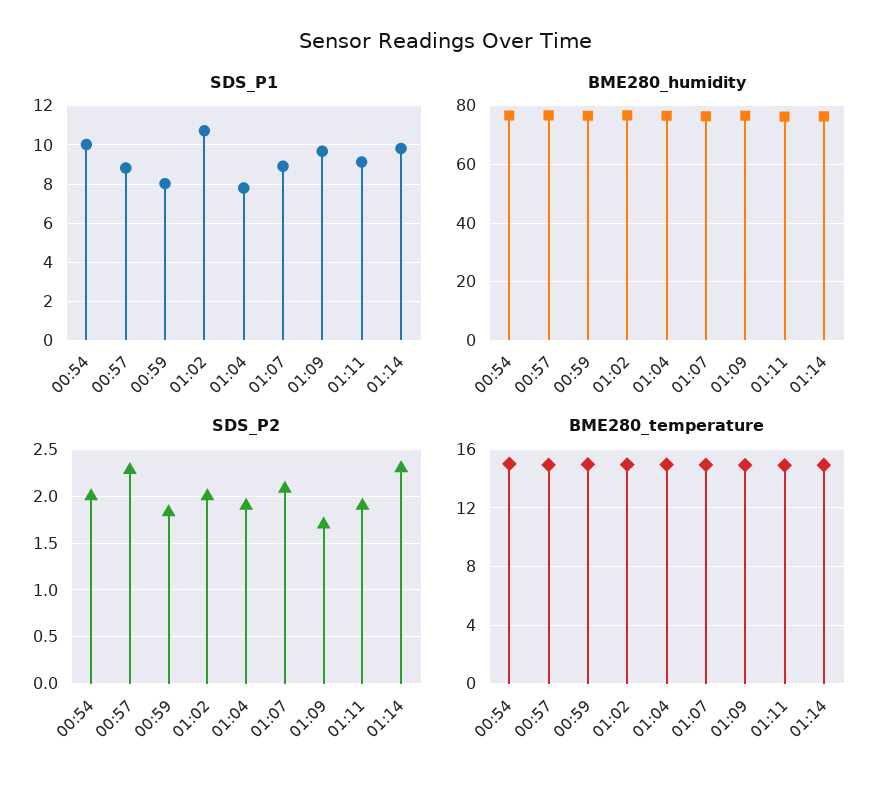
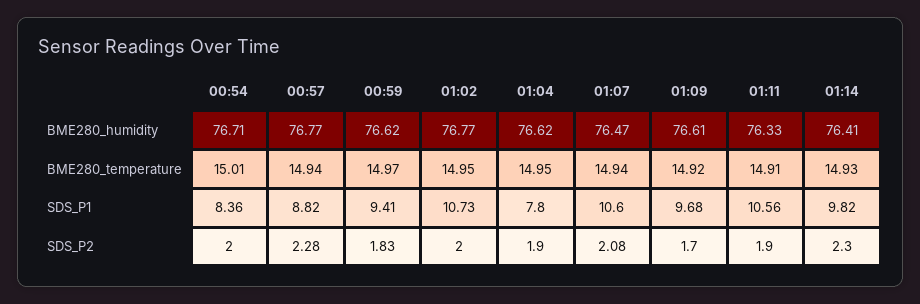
SDS_P1, 00:54: 10 -> 8.36
SDS_P1, 00:59: 8 -> 9.41
SDS_P1, 01:07: 9 -> 10.6
SDS_P1, 01:11: 9 -> 10.56

